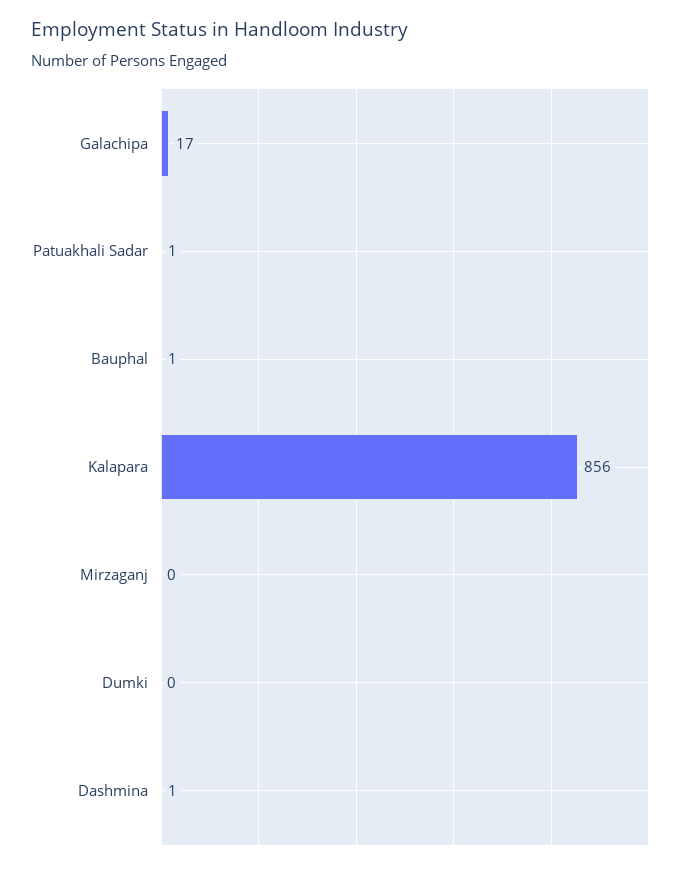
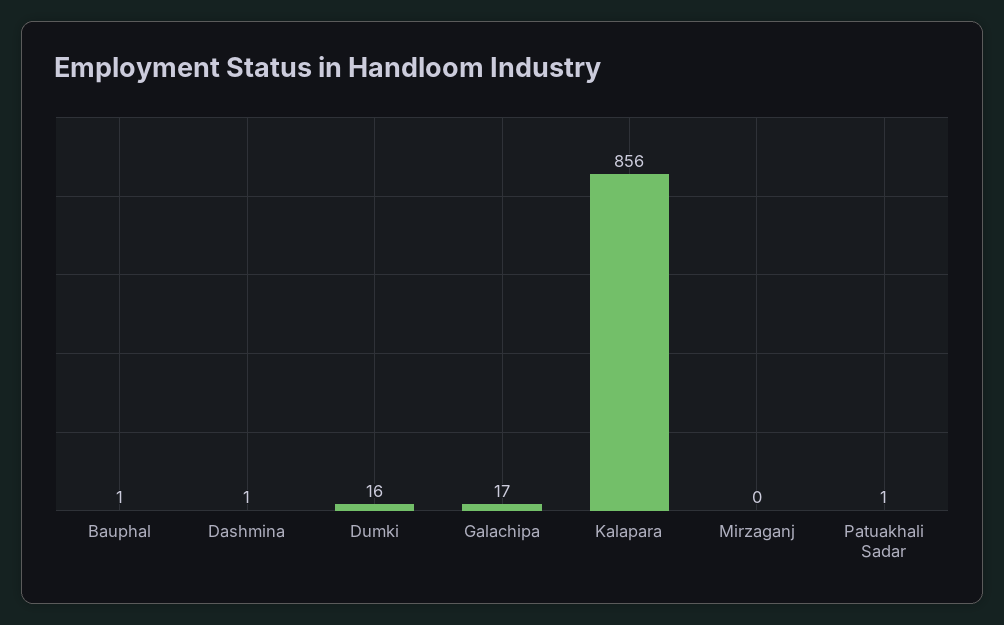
Dumki: 0 -> 16

